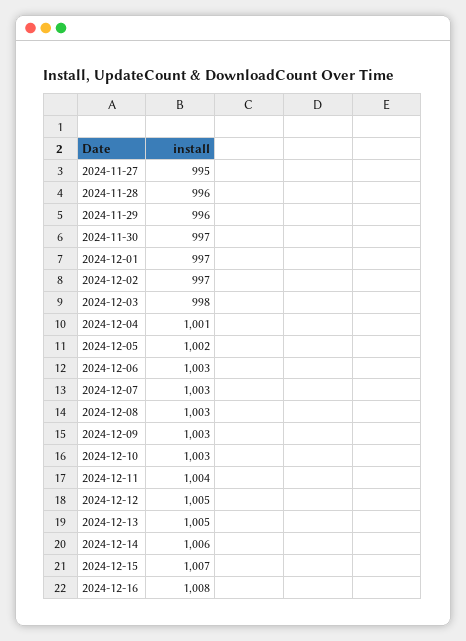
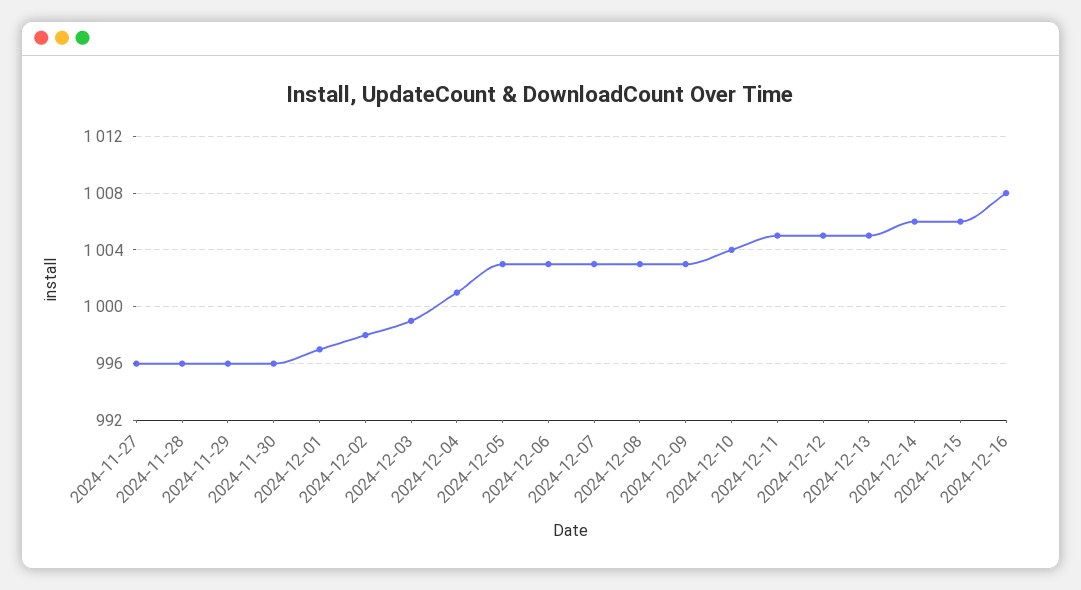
2024-11-27: 995 -> 996
2024-11-30: 997 -> 996
2024-12-02: 997 -> 998
2024-12-03: 998 -> 999
2024-12-05: 1002 -> 1003
2024-12-10: 1003 -> 1004
2024-12-11: 1004 -> 1005
2024-12-15: 1007 -> 1006

